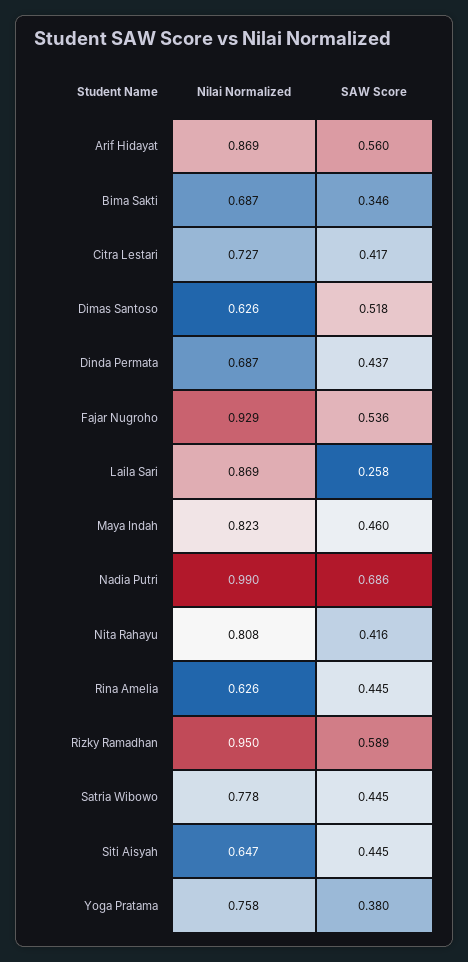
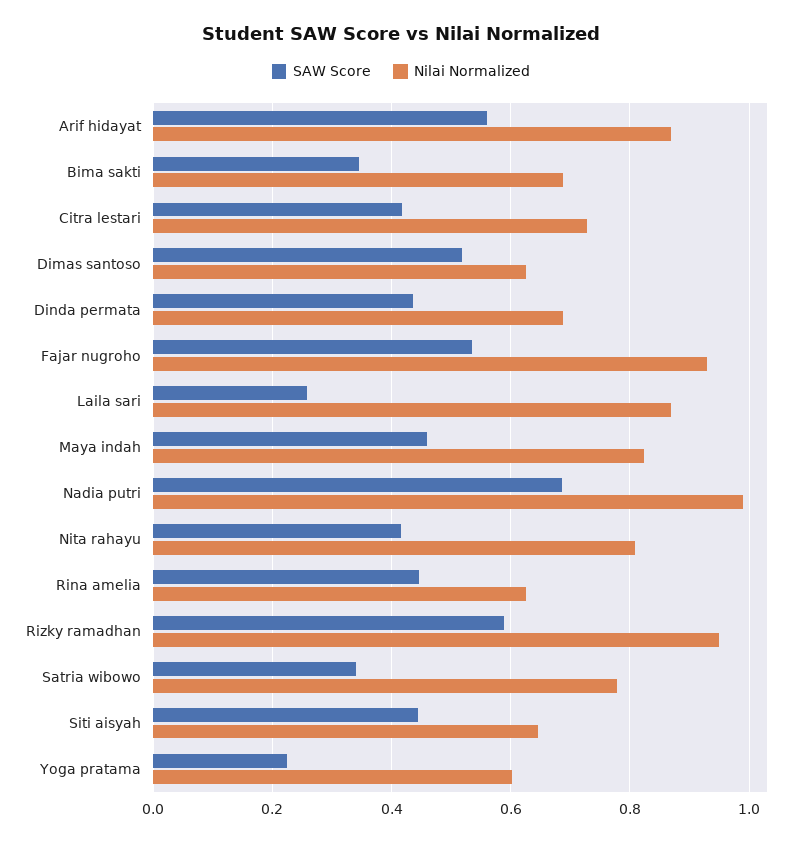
SAW Score, Satria Wibowo: 0.445 -> 0.34
Nilai Normalized, Yoga Pratama: 0.758 -> 0.6
SAW Score, Yoga Pratama: 0.38 -> 0.22

